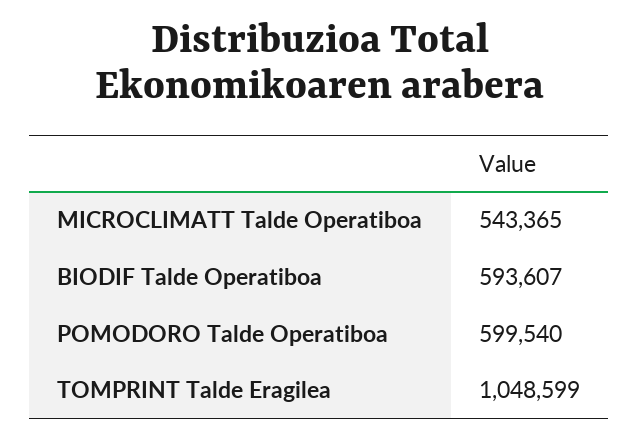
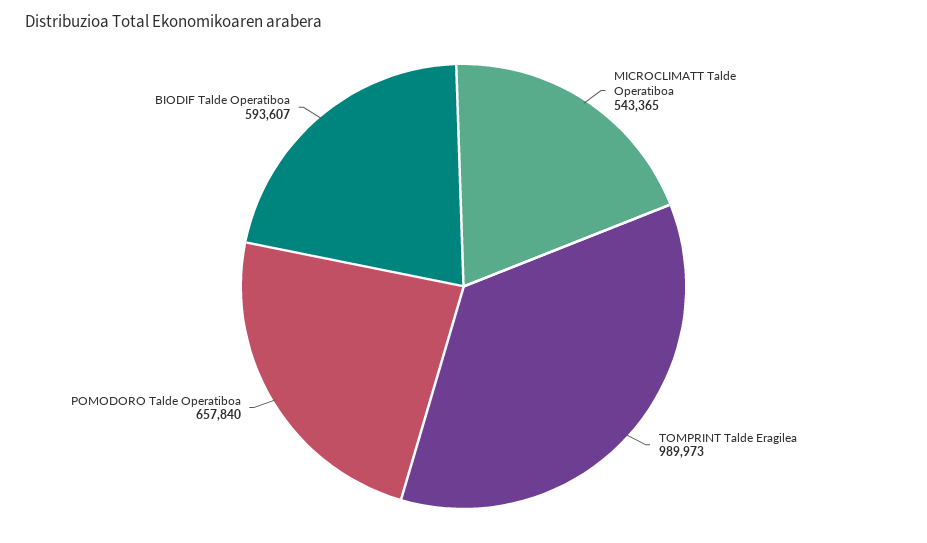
POMODORO Talde Operatiboa: 599540 -> 657840
TOMPRINT Talde Eragilea: 1048599 -> 989973

